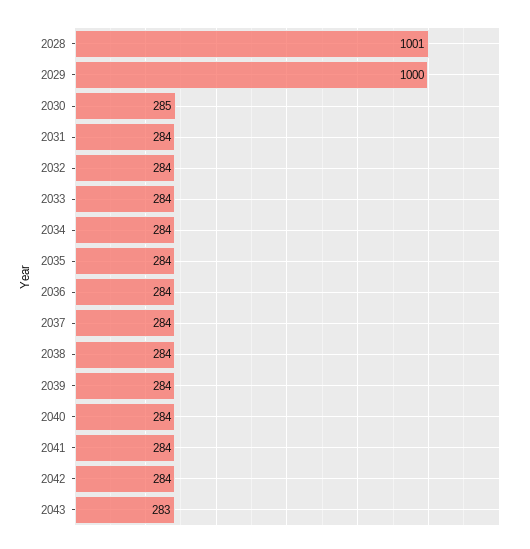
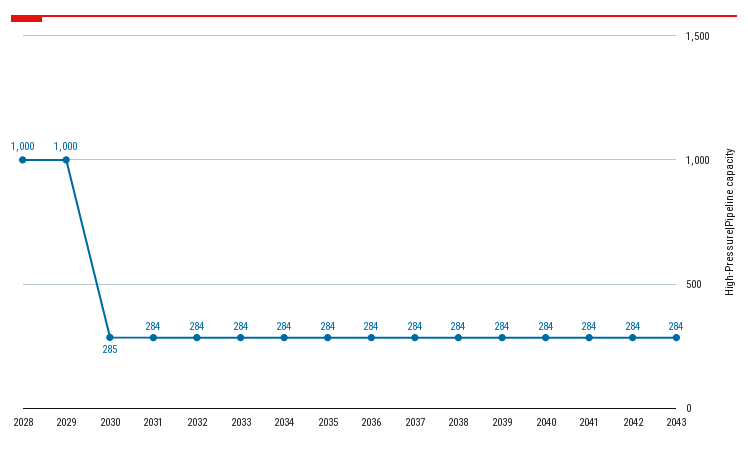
2028: 1001 -> 1000
2043: 283 -> 284

